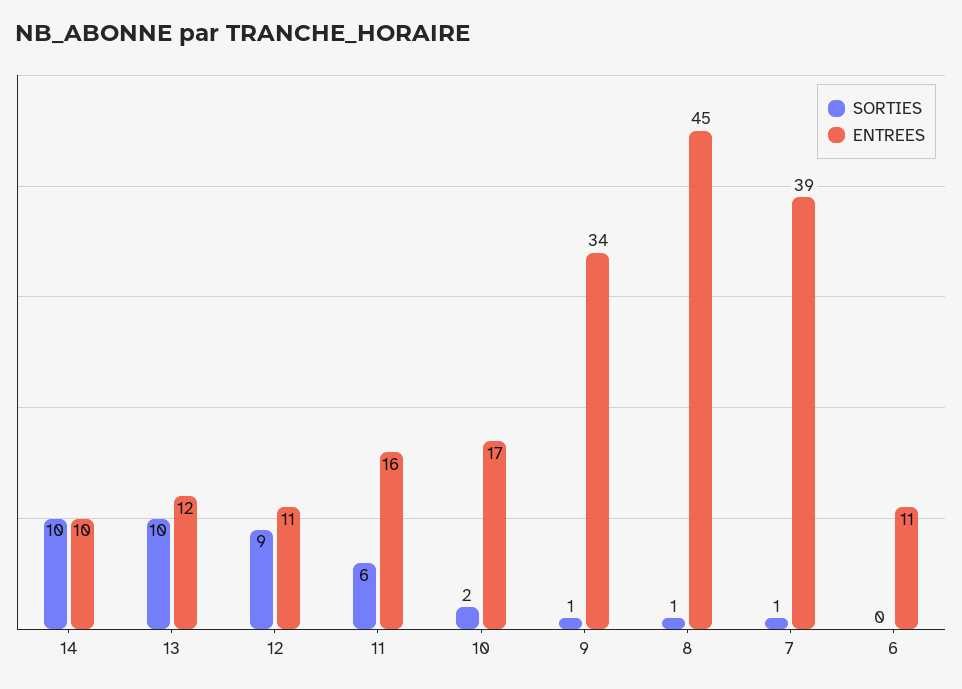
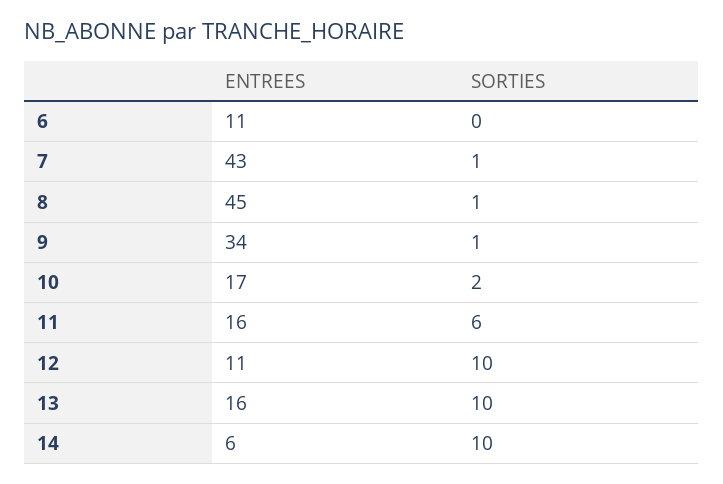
ENTREES, 14: 10 -> 6
ENTREES, 13: 12 -> 16
SORTIES, 12: 9 -> 10
ENTREES, 7: 39 -> 43

